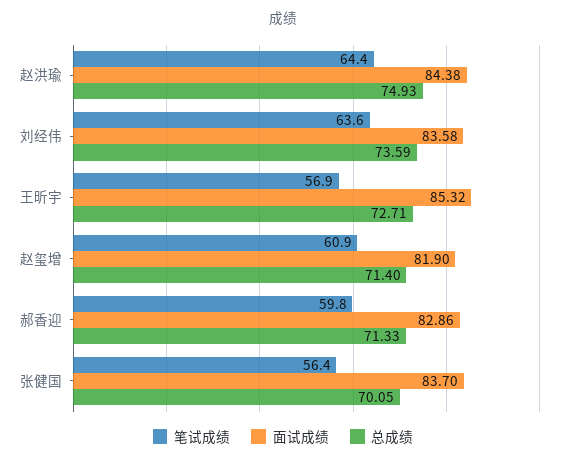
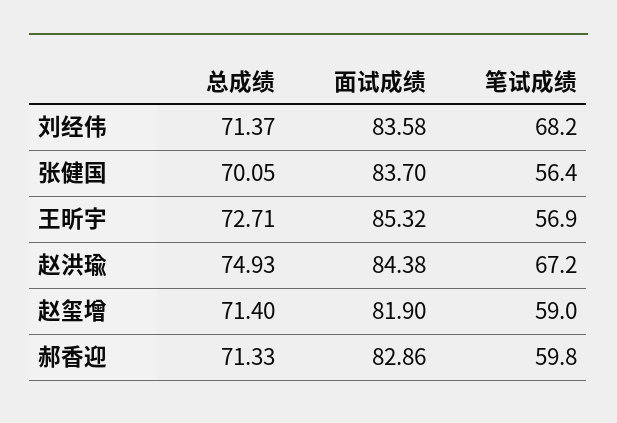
笔试成绩, 赵洪瑜: 64.4 -> 67.2
笔试成绩, 刘经伟: 63.6 -> 68.2
总成绩, 刘经伟: 73.59 -> 71.37
笔试成绩, 赵玺增: 60.9 -> 59

